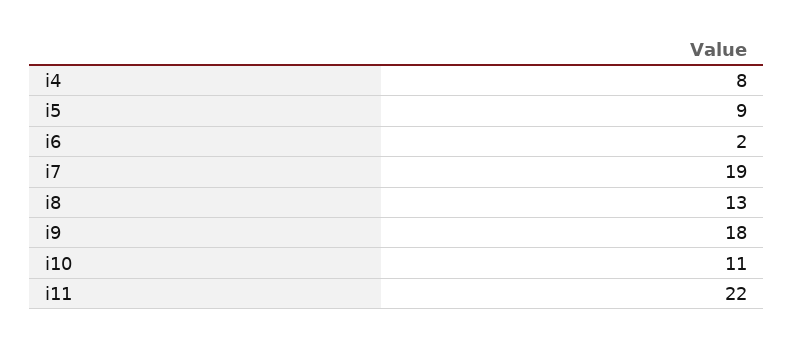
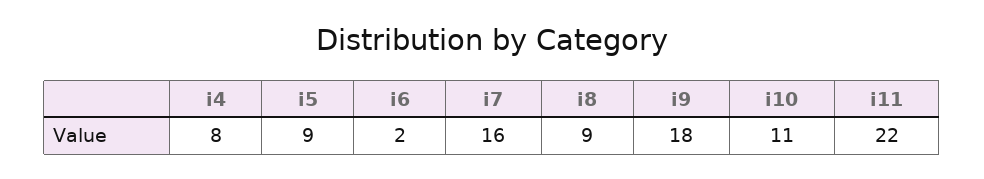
i7: 19 -> 16
i8: 13 -> 9

